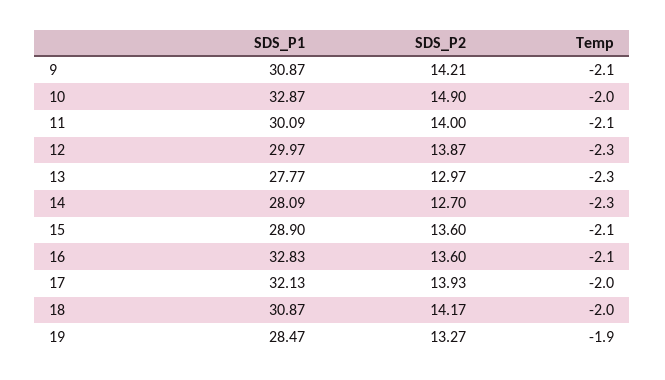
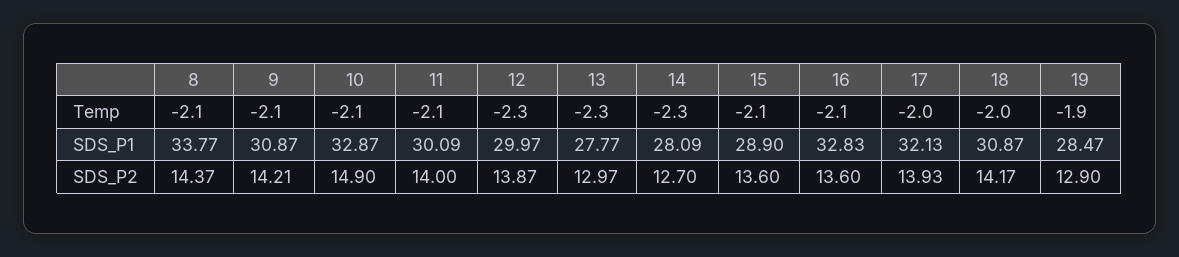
Temp, 10: -2 -> -2.1
SDS_P2, 19: 13.27 -> 12.9
Temp, 8: none -> -2.1
SDS_P1, 8: none -> 33.77
SDS_P2, 8: none -> 14.37

